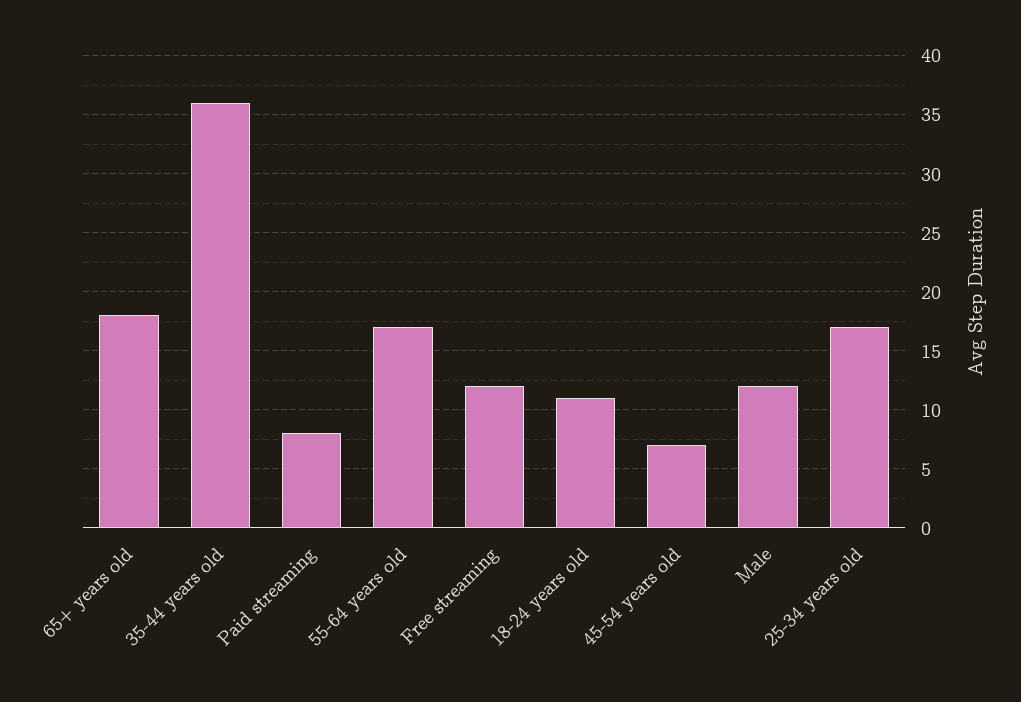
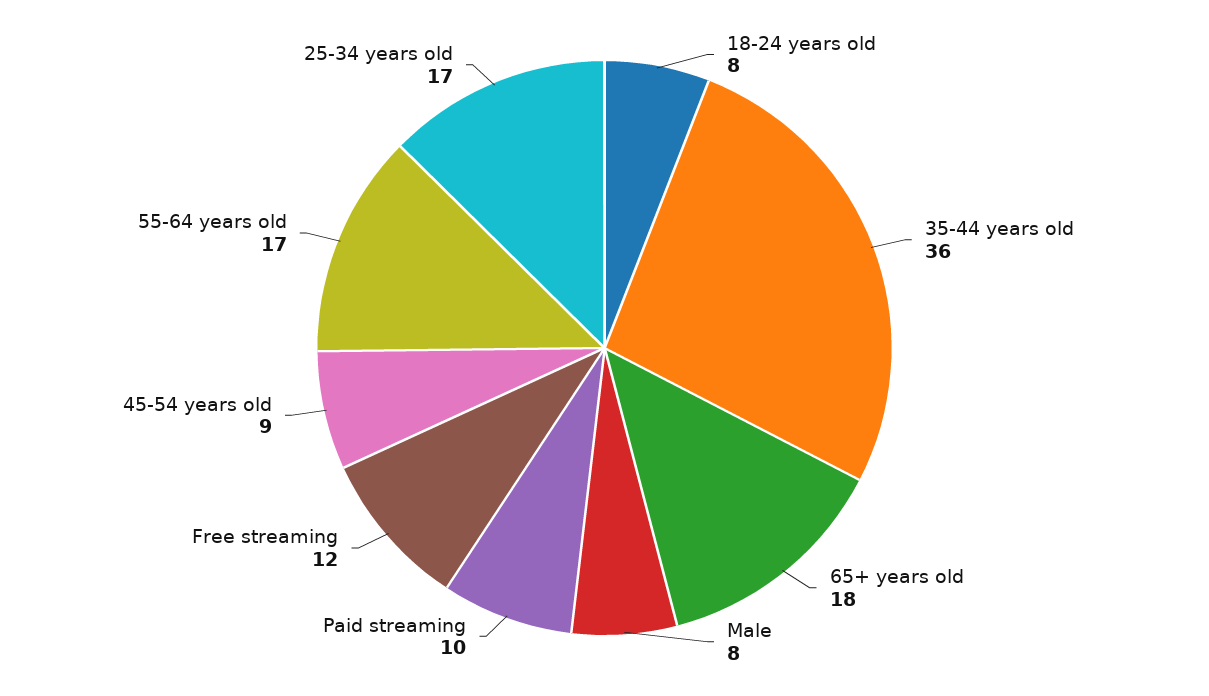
Paid streaming: 8 -> 10
18-24 years old: 11 -> 8
45-54 years old: 7 -> 9
Male: 12 -> 8

